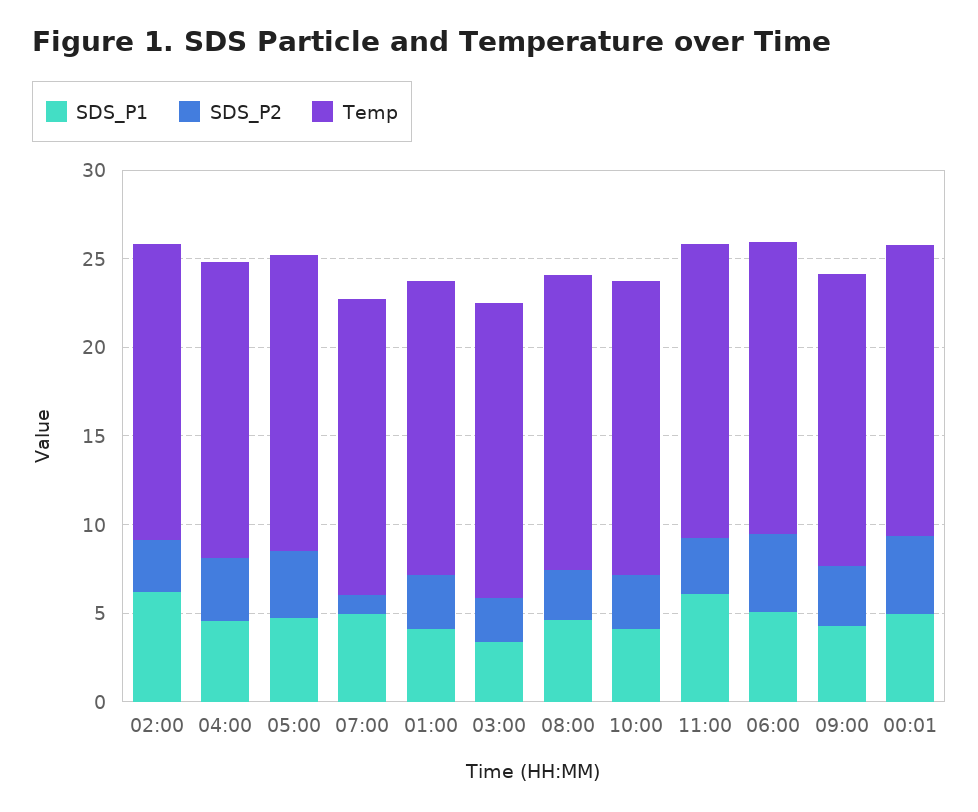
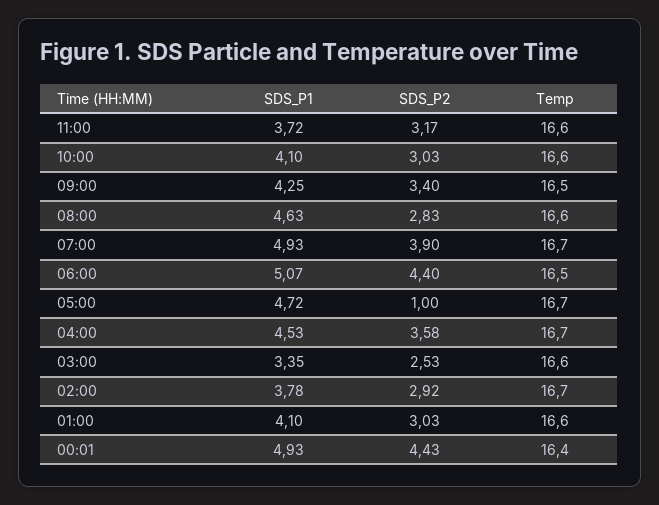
SDS_P1, 02:00: 6 -> 3.78
SDS_P2, 05:00: 4 -> 1
SDS_P2, 07:00: 1 -> 3.9
SDS_P1, 11:00: 6 -> 3.72

